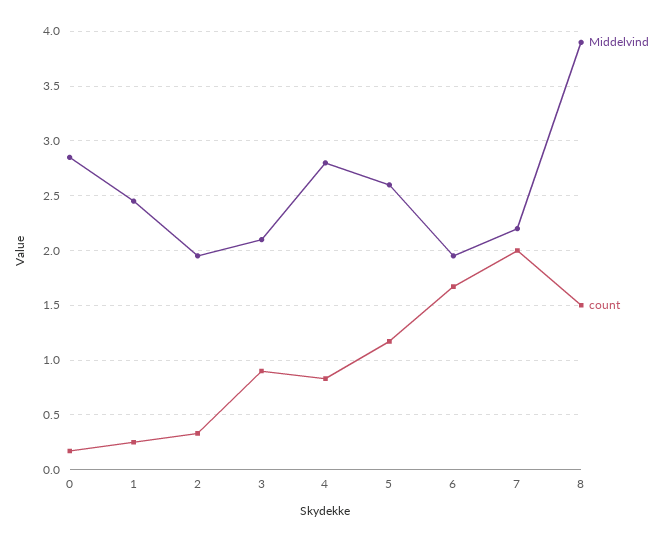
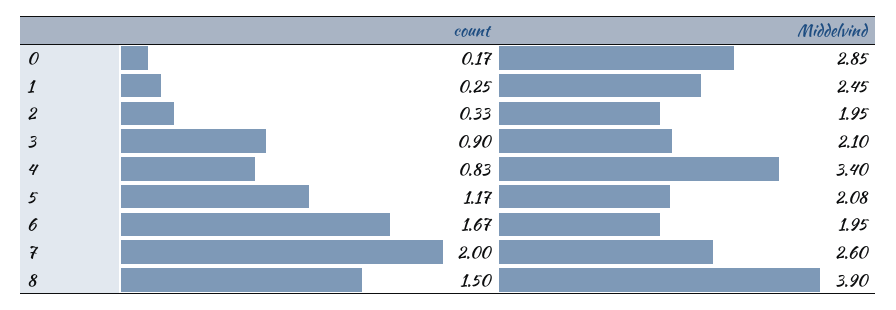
Middelvind, 4: 2.8 -> 3.4
Middelvind, 5: 2.6 -> 2.08
Middelvind, 7: 2.2 -> 2.6

